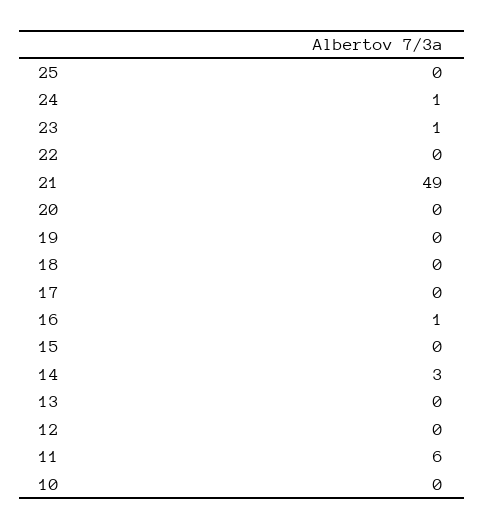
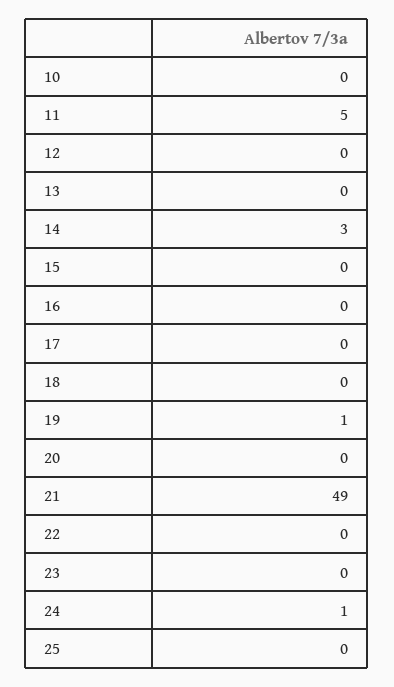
23: 1 -> 0
19: 0 -> 1
16: 1 -> 0
11: 6 -> 5

